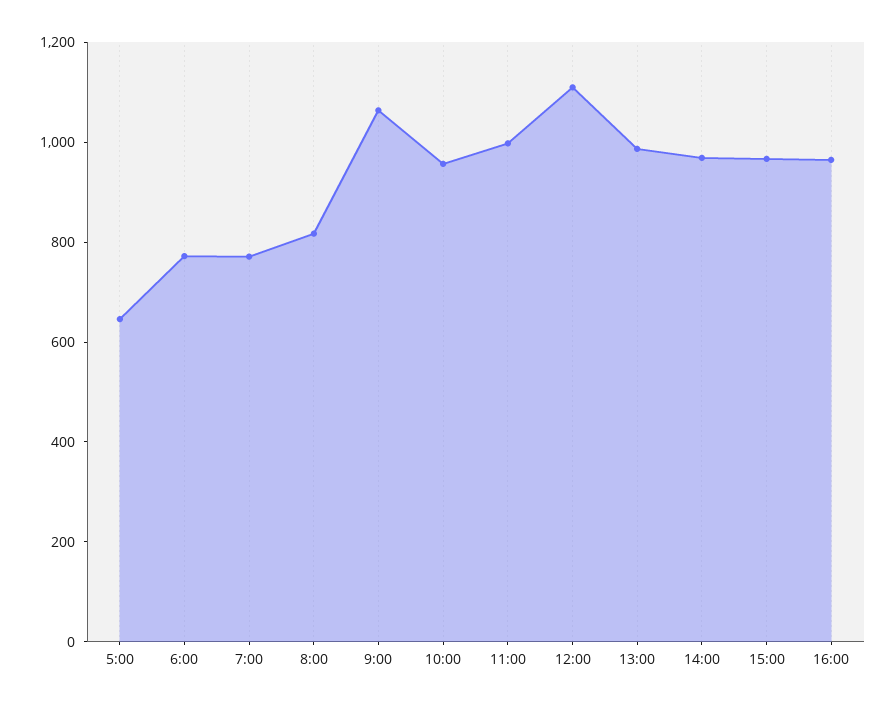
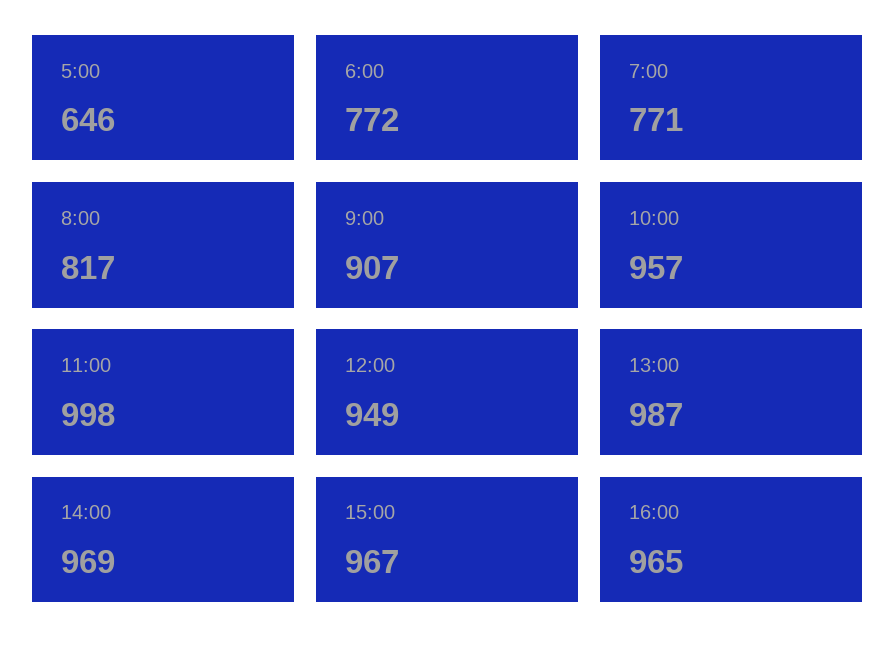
9:00: 1050 -> 907
12:00: 1100 -> 949

